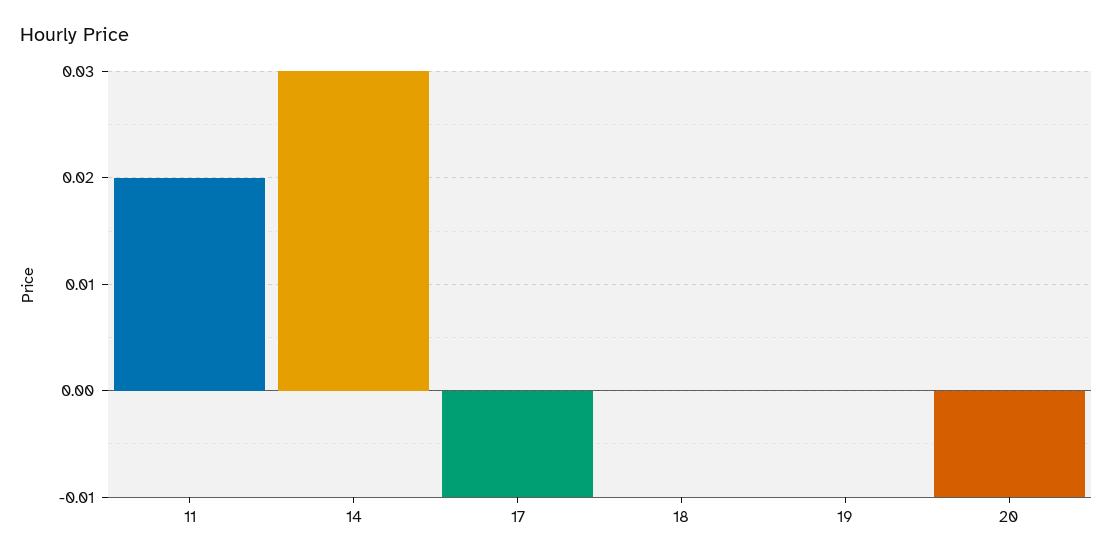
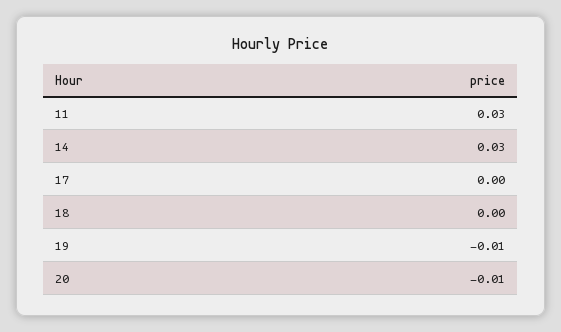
11: 0.02 -> 0.03
17: -0.01 -> 0
19: 0 -> -0.01

